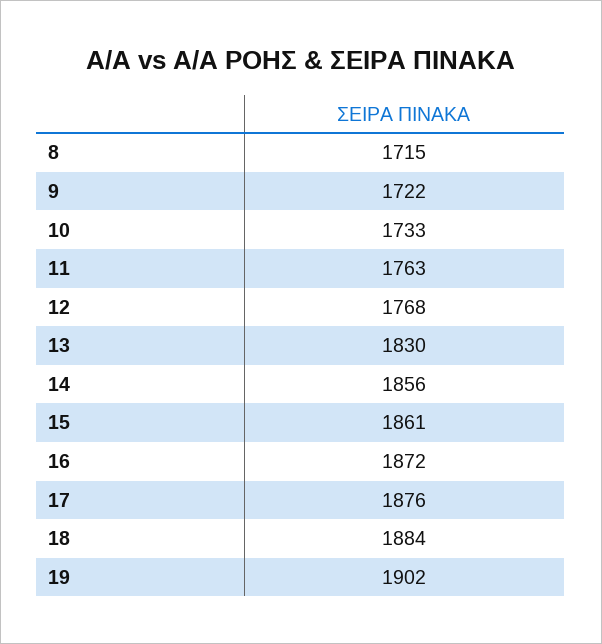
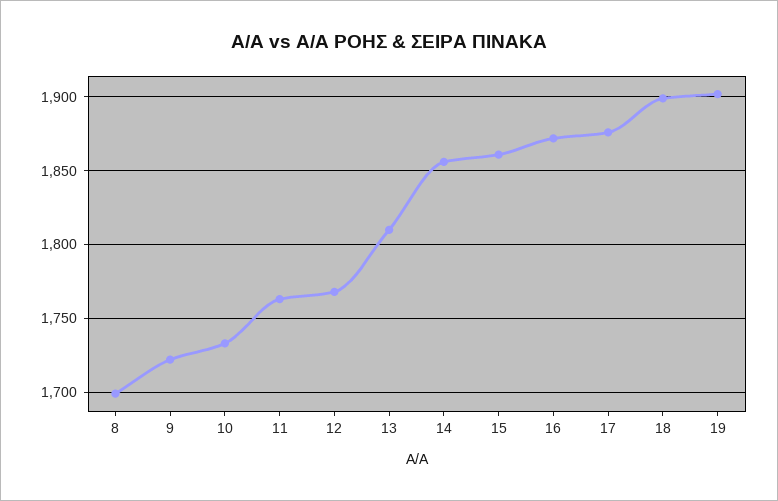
8: 1715 -> 1700
13: 1830 -> 1810
18: 1884 -> 1900

